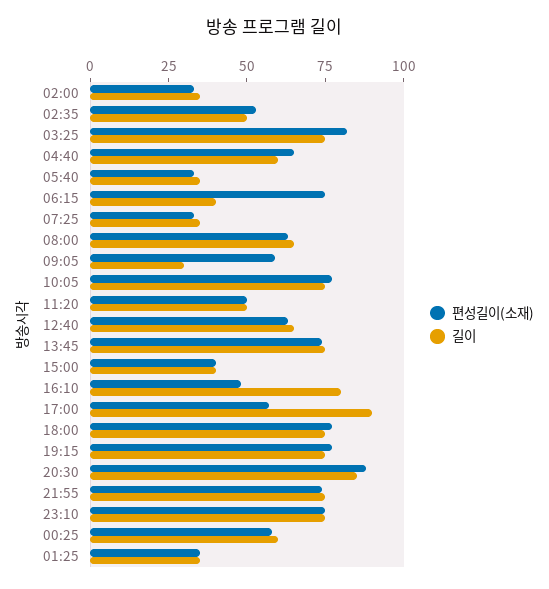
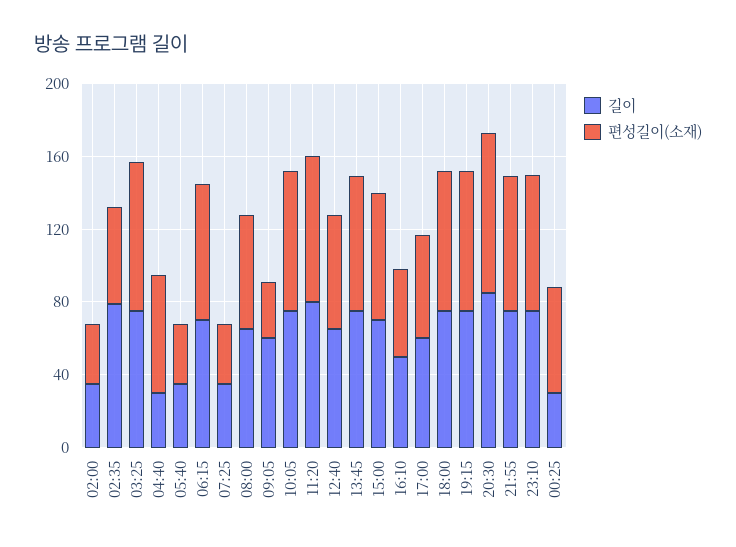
길이, 02:35: 50 -> 80
길이, 04:40: 60 -> 30
길이, 06:15: 40 -> 70
편성길이(소재), 09:05: 60 -> 30
길이, 09:05: 30 -> 60
편성길이(소재), 11:20: 50 -> 80
길이, 11:20: 50 -> 80
편성길이(소재), 15:00: 40 -> 70
길이, 15:00: 40 -> 70
길이, 16:10: 80 -> 50
길이, 17:00: 90 -> 60
길이, 00:25: 60 -> 30
편성길이(소재), 01:25: 35 -> none
길이, 01:25: 35 -> none

